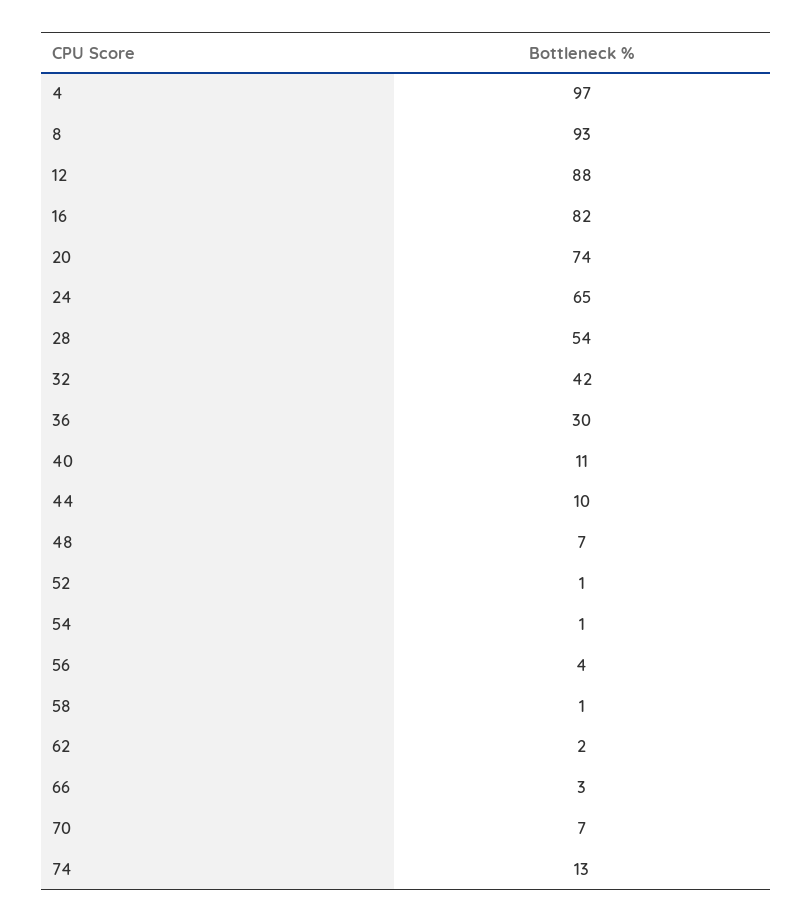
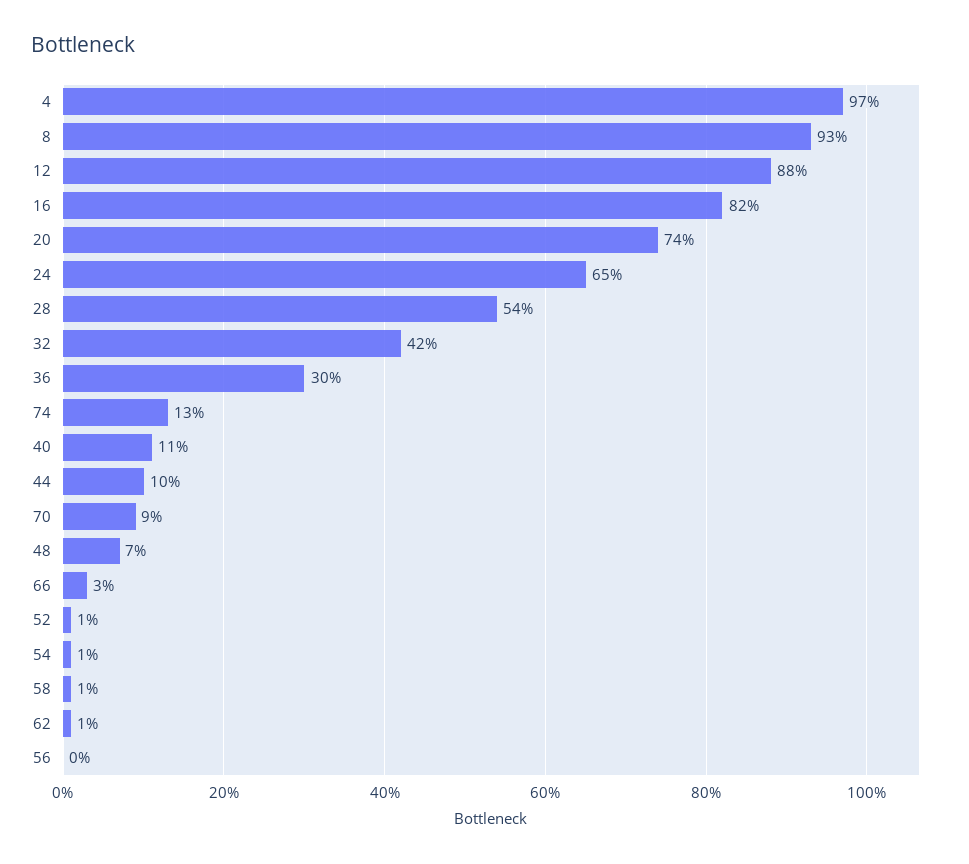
56: 4 -> 0
62: 2 -> 1
70: 7 -> 9

